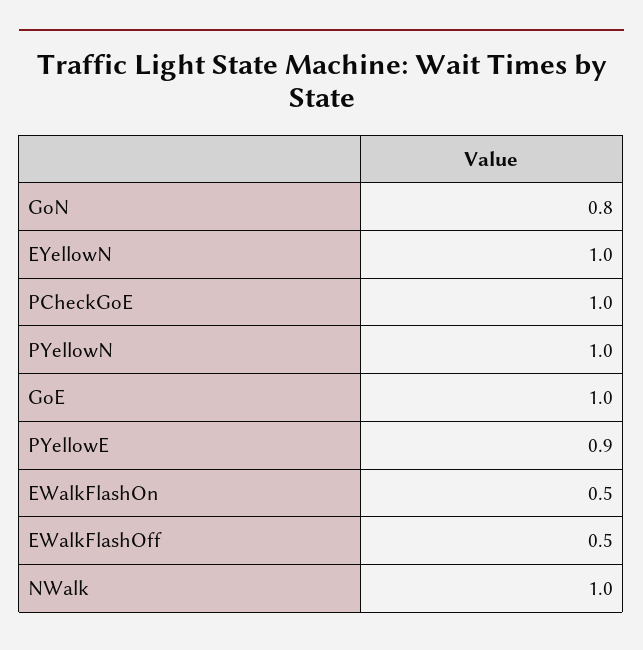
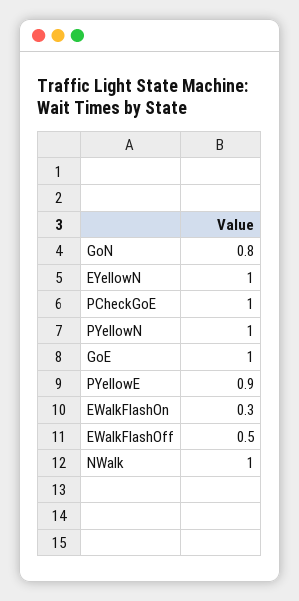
EWalkFlashOn: 0.5 -> 0.3

